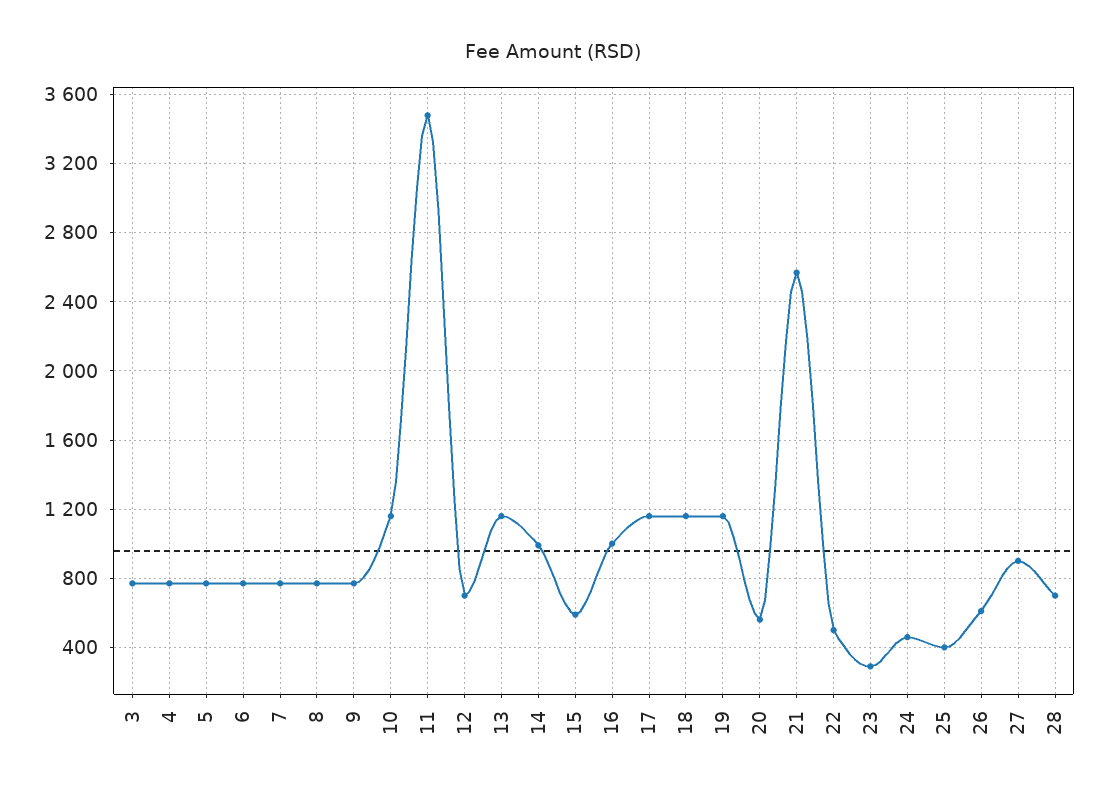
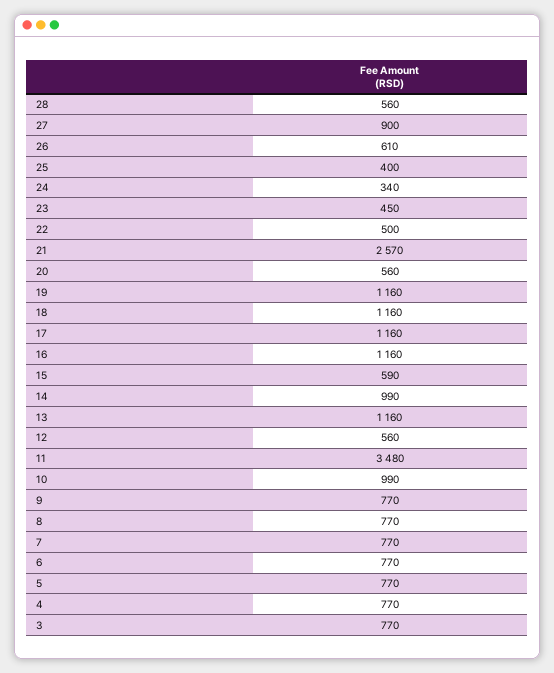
10: 1150 -> 990
12: 700 -> 560
16: 1000 -> 1160
23: 300 -> 450
24: 450 -> 340
28: 700 -> 560

